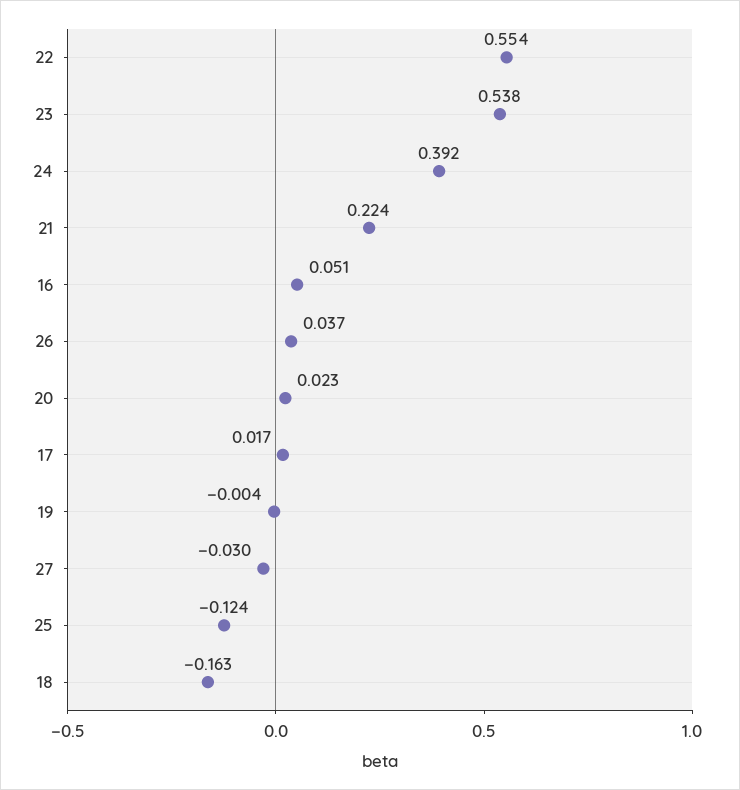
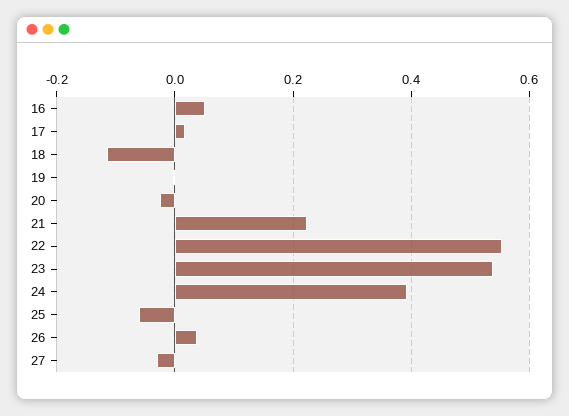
20: 0.023 -> -0.02
25: -0.124 -> -0.06
18: -0.163 -> -0.12

